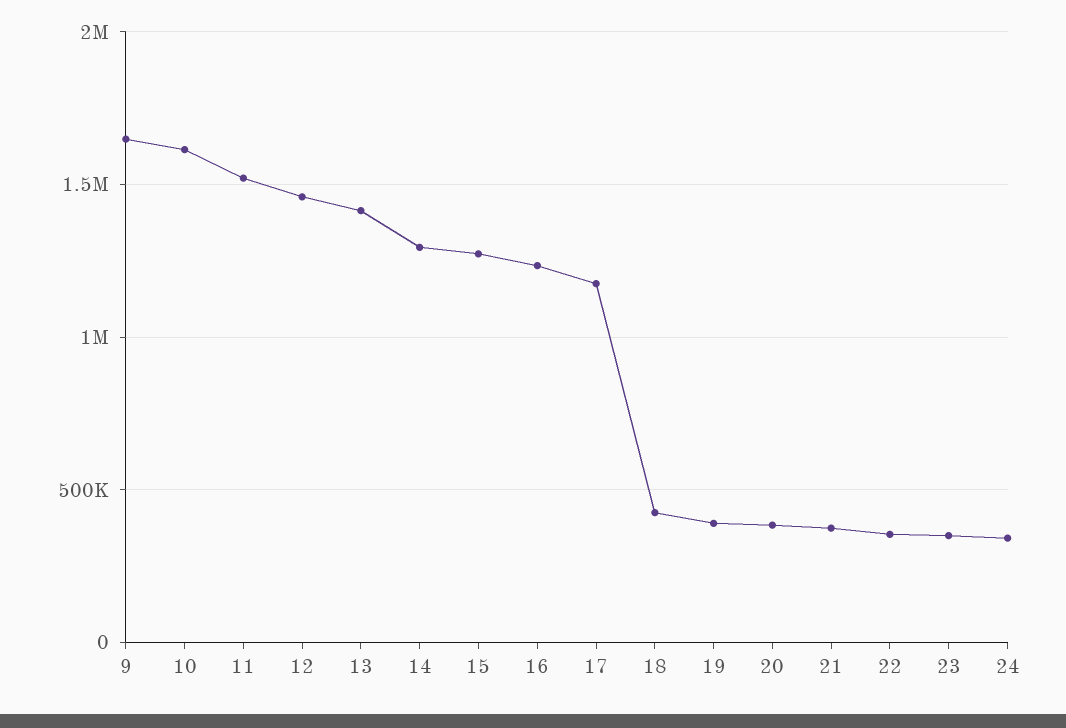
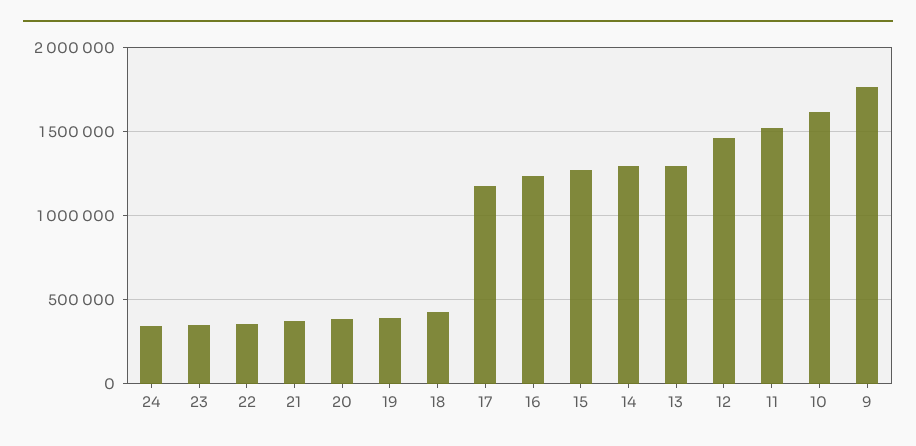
9: 1650000 -> 1750000
13: 1400000 -> 1300000

